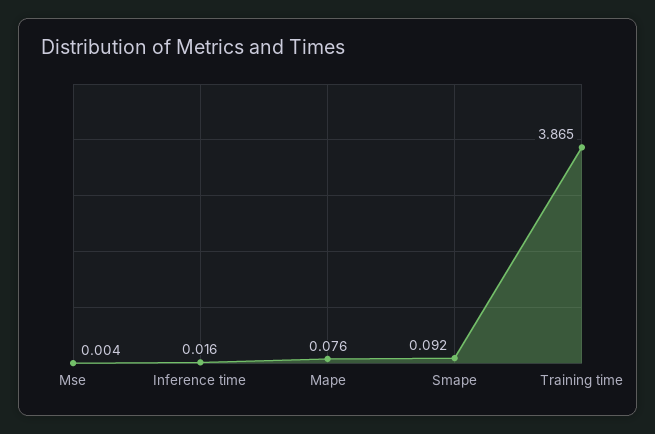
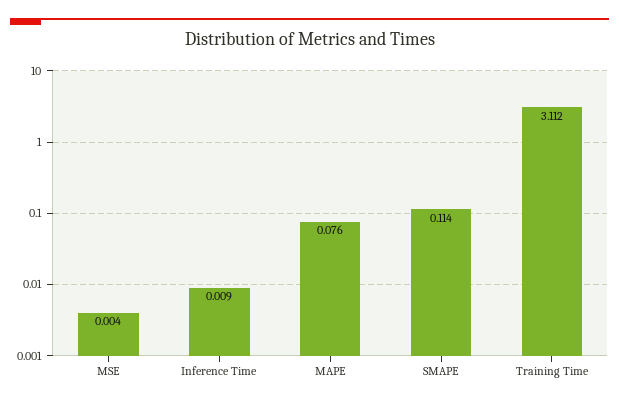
Inference time: 0.016 -> 0.009
Smape: 0.092 -> 0.114
Training time: 3.865 -> 3.112

